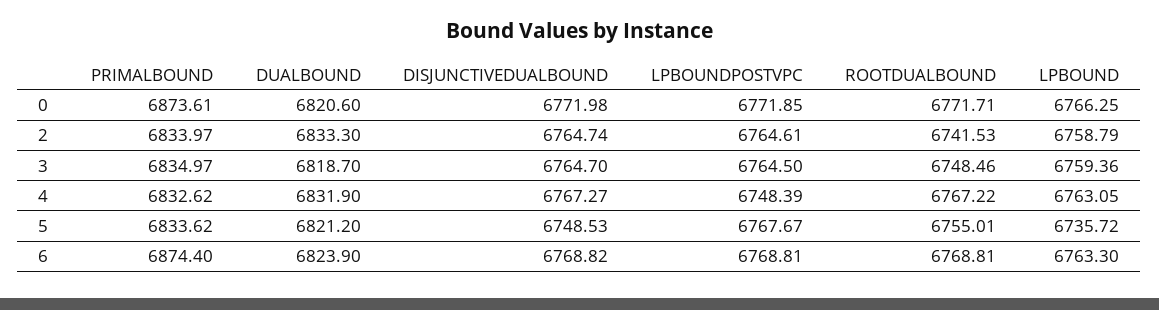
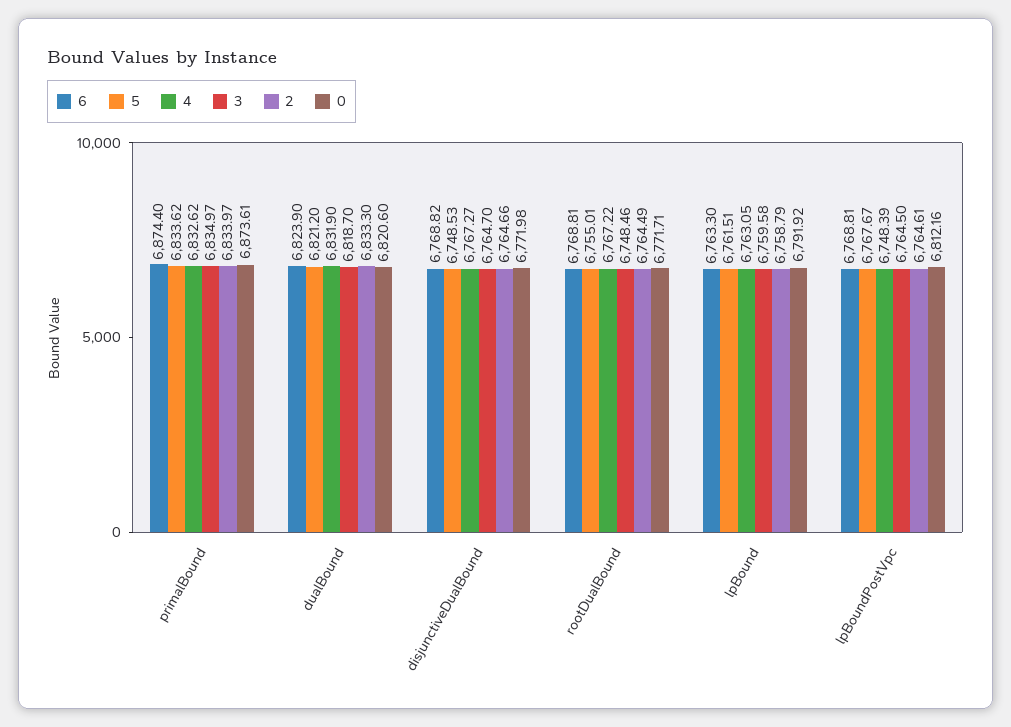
0, LPBOUNDPOSTVPC: 6771.85 -> 6812.16
0, LPBOUND: 6766.25 -> 6791.92
2, DISJUNCTIVEDUALBOUND: 6764.74 -> 6764.66
2, ROOTDUALBOUND: 6741.53 -> 6764.49
3, LPBOUND: 6759.36 -> 6759.58
5, LPBOUND: 6735.72 -> 6761.51

